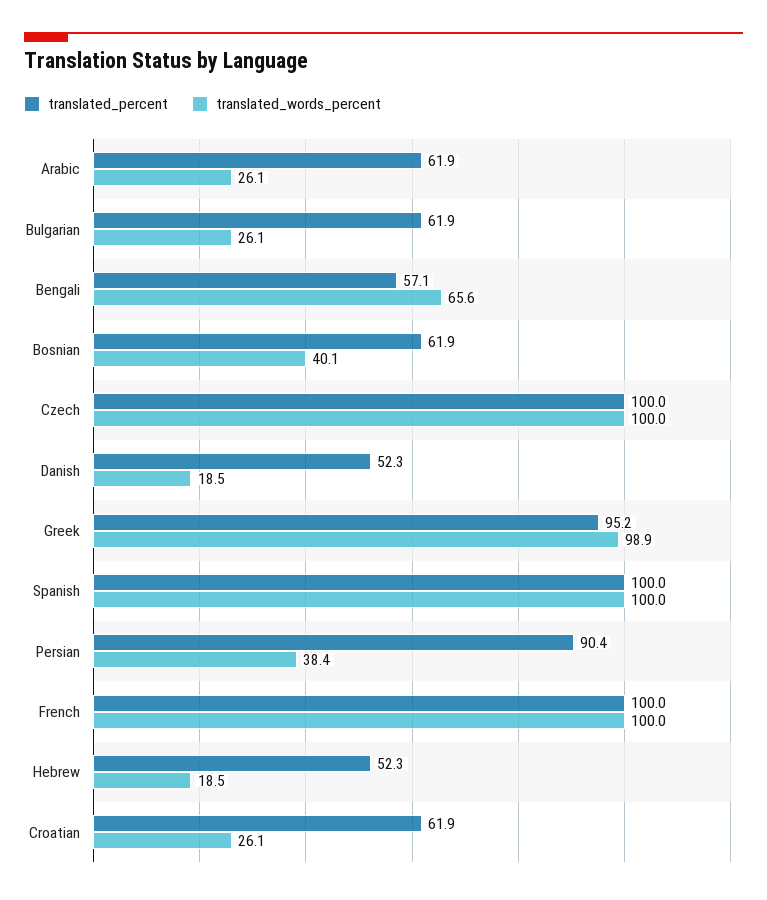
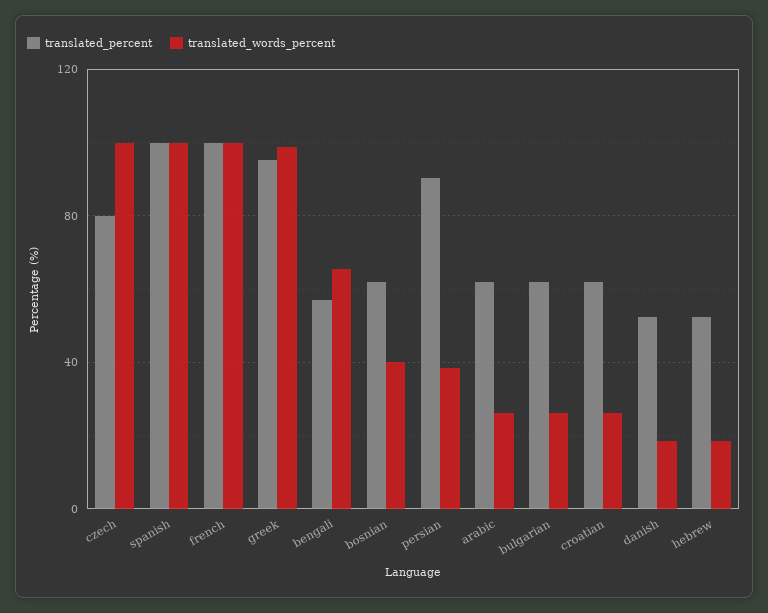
translated_percent, Czech: 100 -> 80

